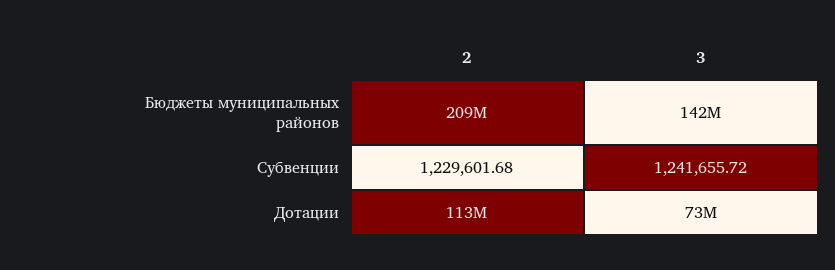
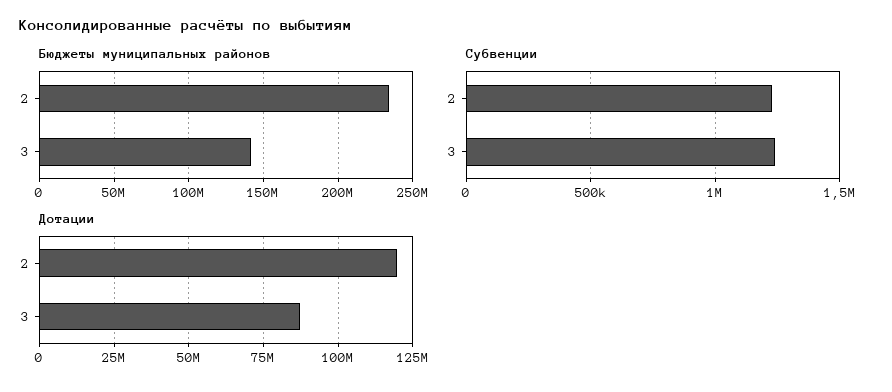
Бюджеты муниципальных районов, 2: 209000000 -> 235000000
Дотации, 2: 113000000 -> 120000000
Дотации, 3: 73000000 -> 87500000

